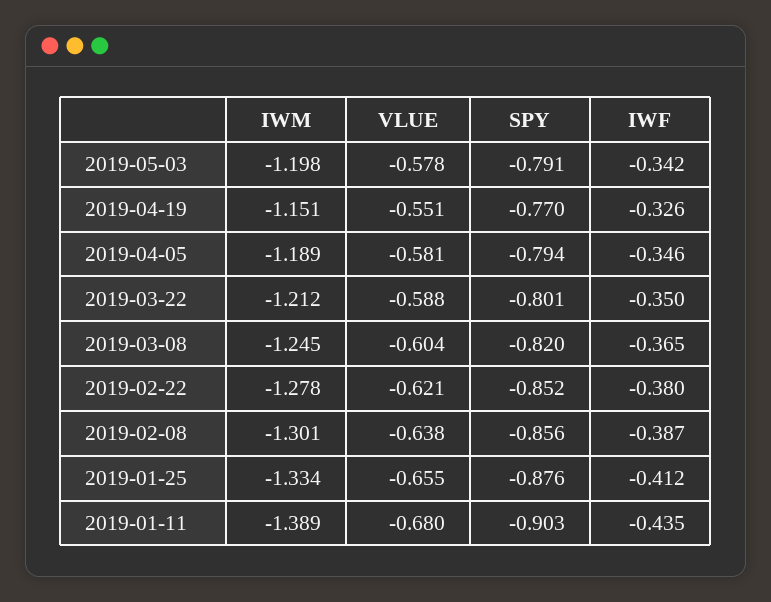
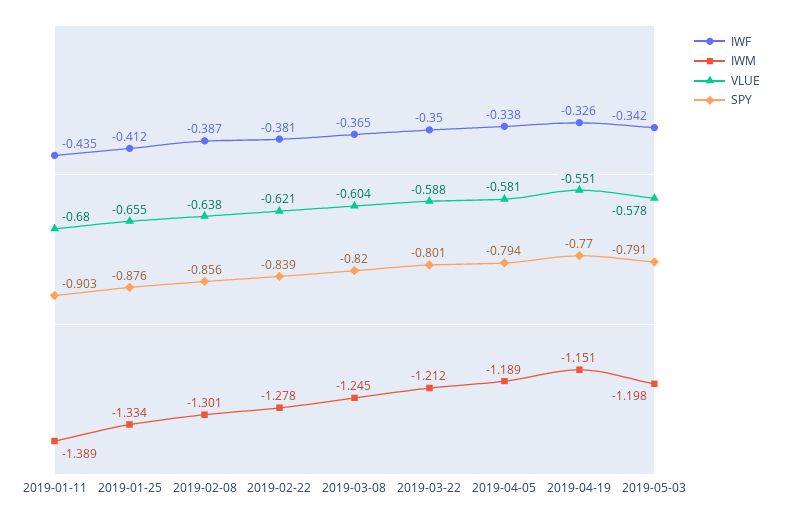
IWF, 2019-04-05: -0.346 -> -0.338
SPY, 2019-02-22: -0.852 -> -0.839
IWF, 2019-02-22: -0.38 -> -0.381

